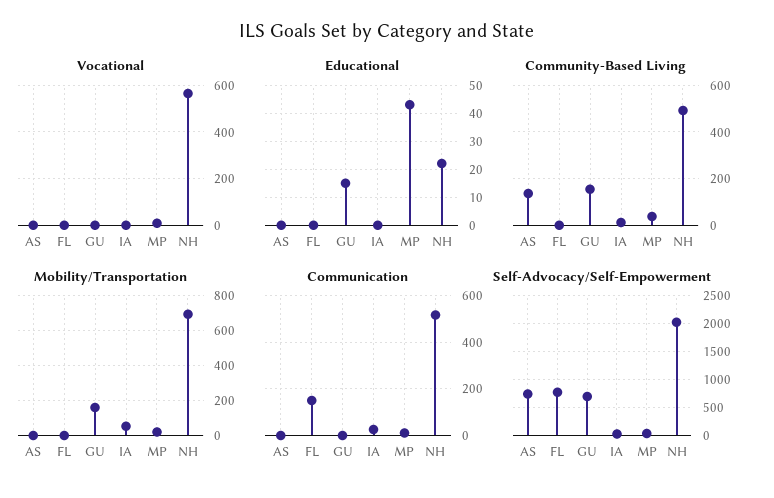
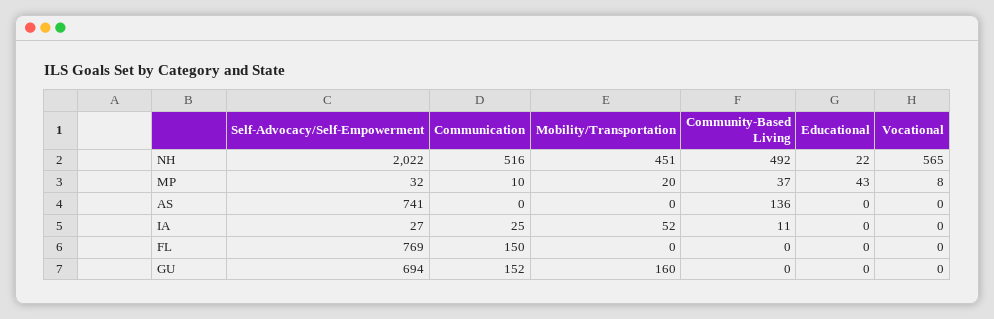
Educational, GU: 15 -> 0
Community-Based Living, GU: 150 -> 0
Mobility/Transportation, NH: 700 -> 451
Communication, GU: 0 -> 152

